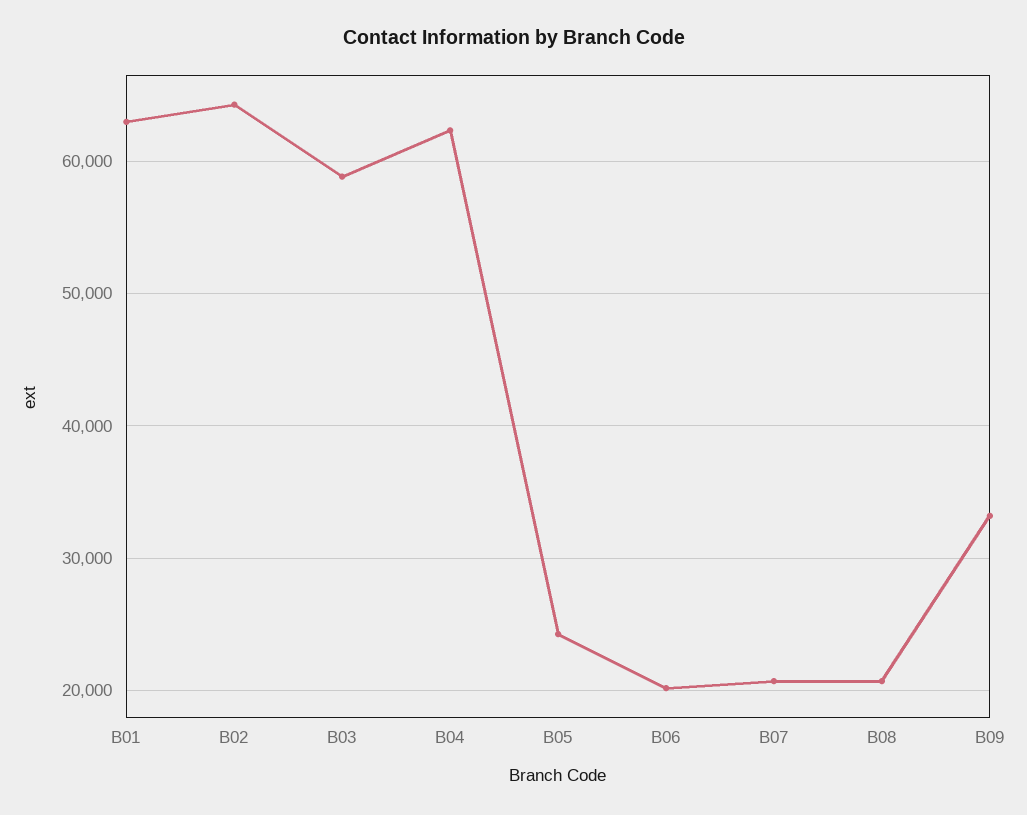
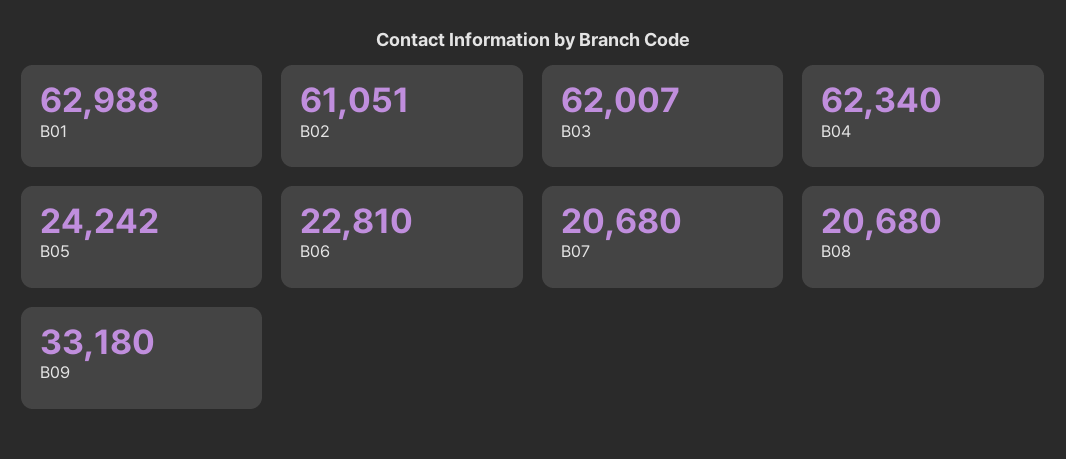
B02: 64000 -> 61051
B03: 59000 -> 62007
B06: 20000 -> 22810

